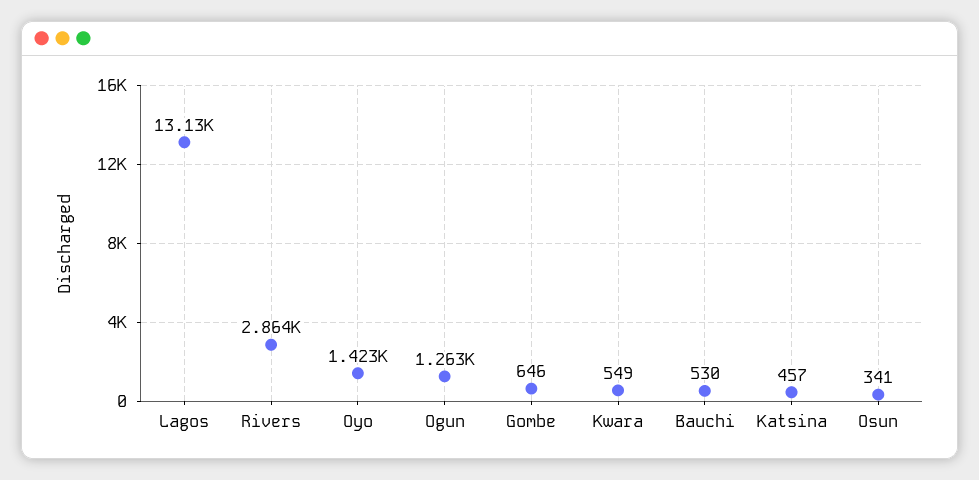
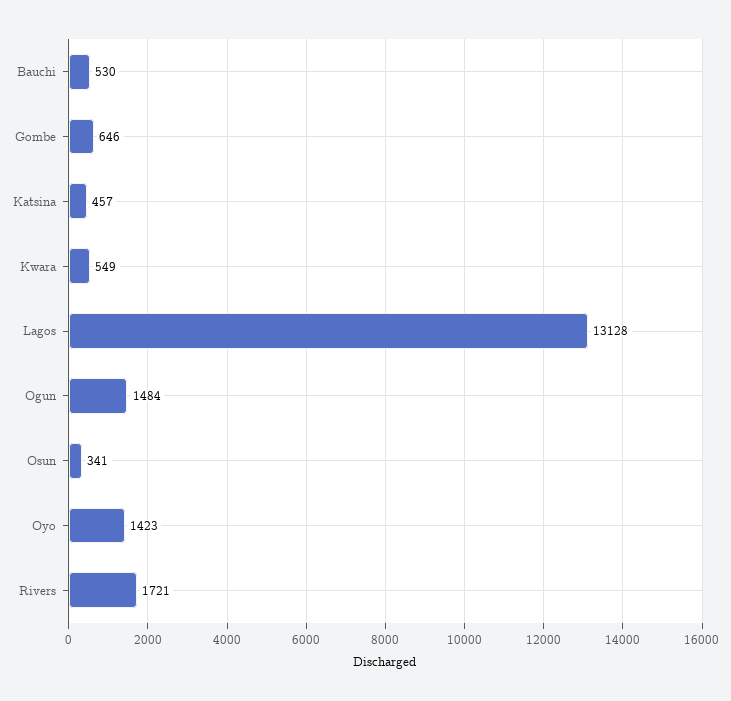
Rivers: 2864 -> 1721
Ogun: 1263 -> 1484

